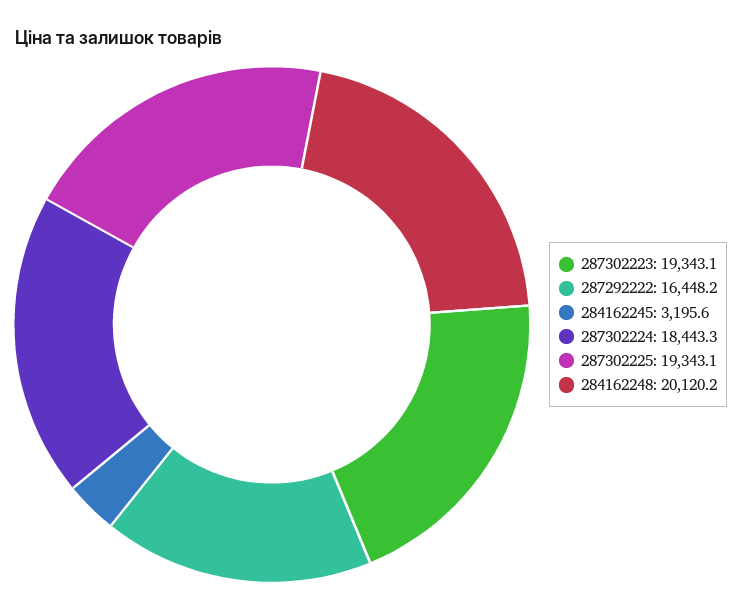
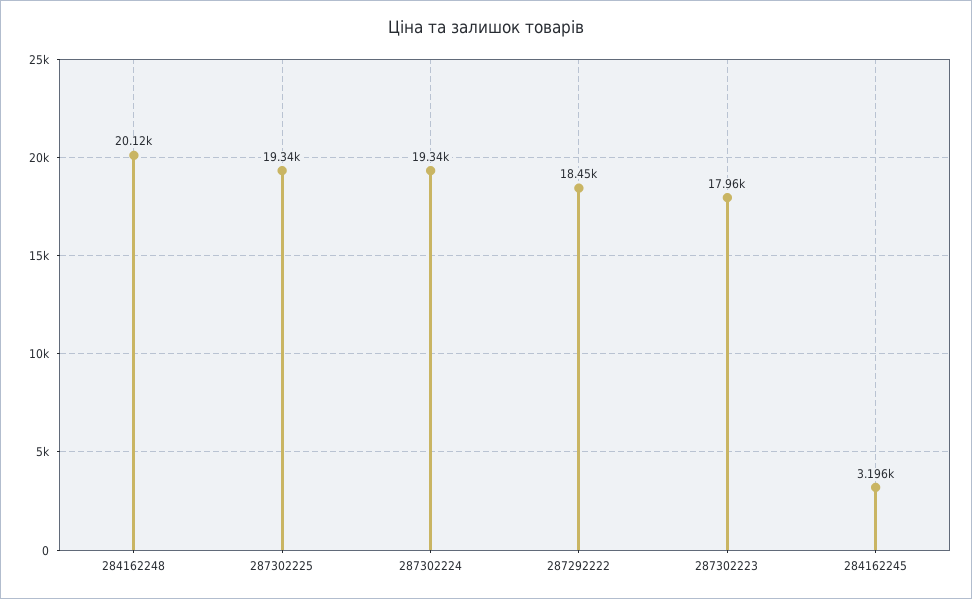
287302223: 19343.1 -> 17960
287292222: 16448.2 -> 18450
287302224: 18443.3 -> 19340

